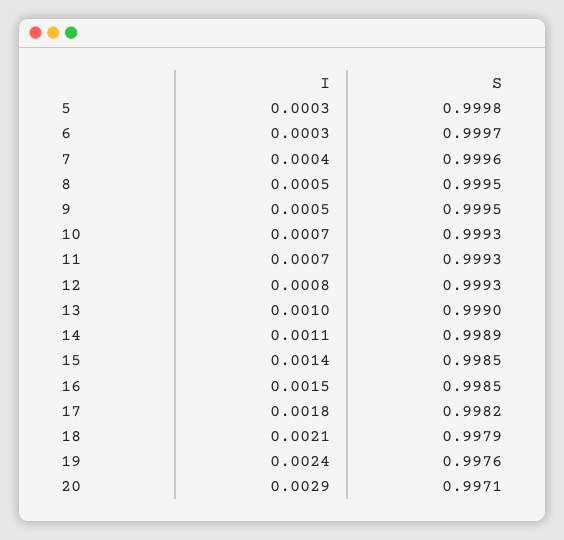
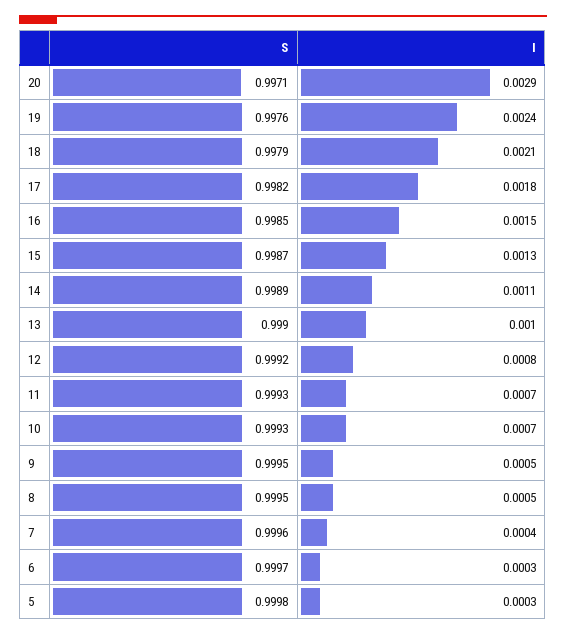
S, 12: 0.9993 -> 0.9992
I, 15: 0.0014 -> 0.0013
S, 15: 0.9985 -> 0.9987

